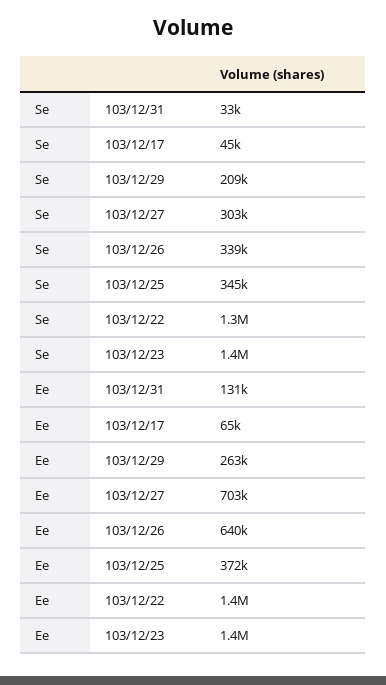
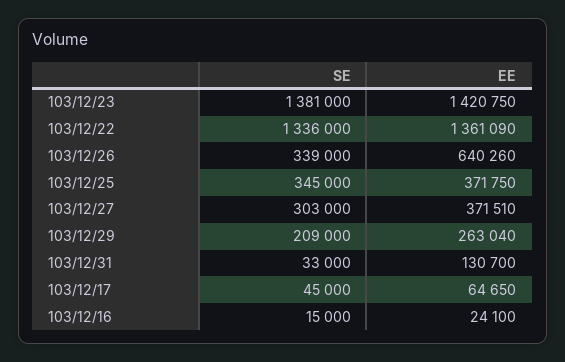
Ee, 103/12/27: 703000 -> 371510
Se, 103/12/16: none -> 15000
Ee, 103/12/16: none -> 24100

